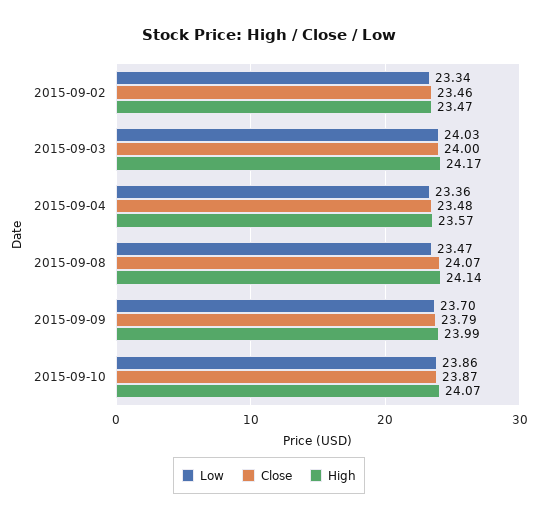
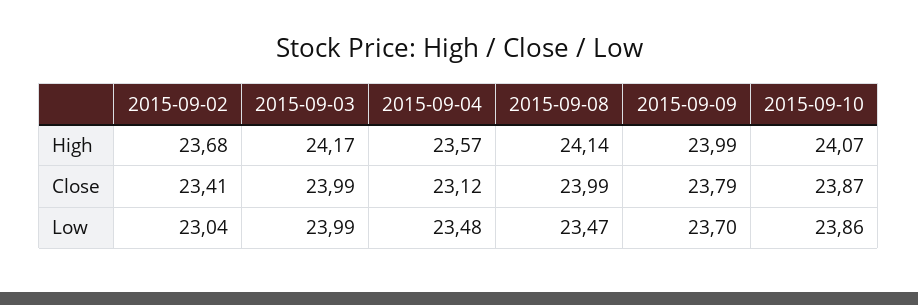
Low, 2015-09-02: 23.34 -> 23.04
Close, 2015-09-02: 23.46 -> 23.41
High, 2015-09-02: 23.47 -> 23.68
Low, 2015-09-03: 24.03 -> 23.99
Close, 2015-09-03: 24 -> 23.99
Low, 2015-09-04: 23.36 -> 23.48
Close, 2015-09-04: 23.48 -> 23.12
Close, 2015-09-08: 24.07 -> 23.99

